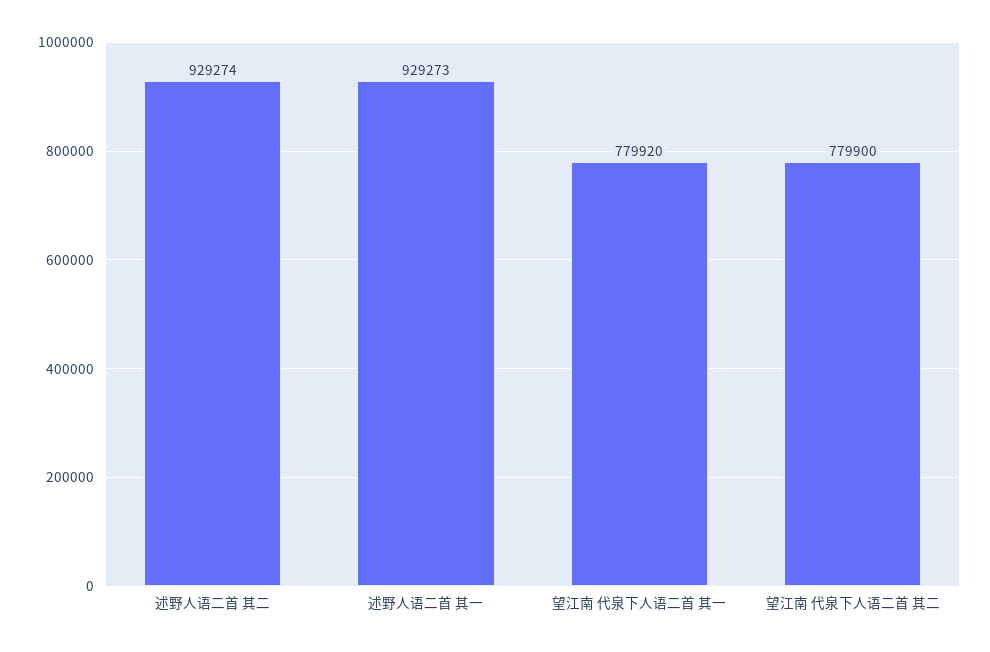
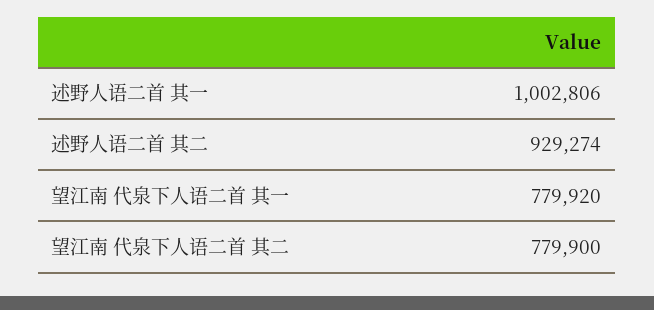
述野人语二首 其一: 929273 -> 1002806

